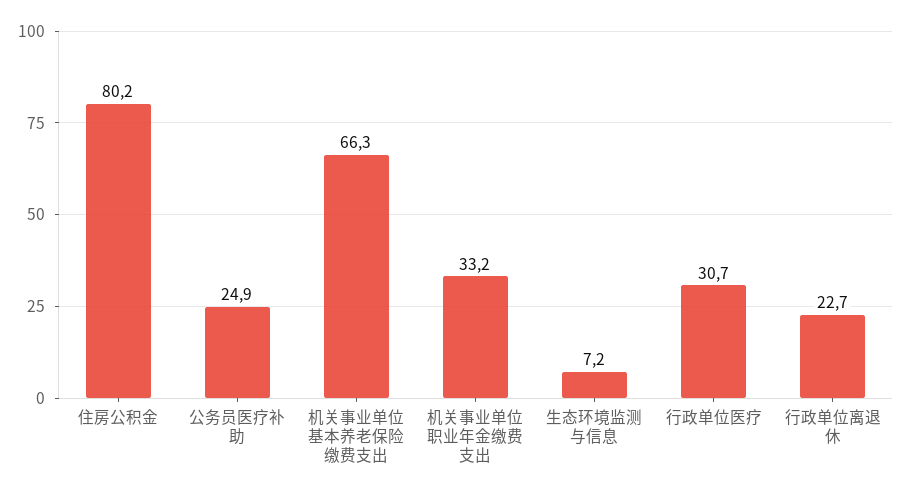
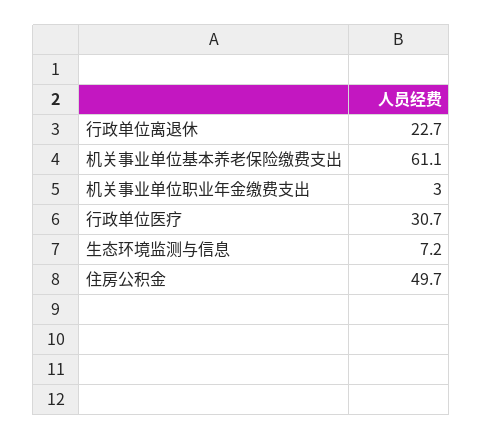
住房公积金: 80.2 -> 49.7
公务员医疗补助: 24.9 -> none
机关事业单位基本养老保险缴费支出: 66.3 -> 61.1
机关事业单位职业年金缴费支出: 33.2 -> 3

